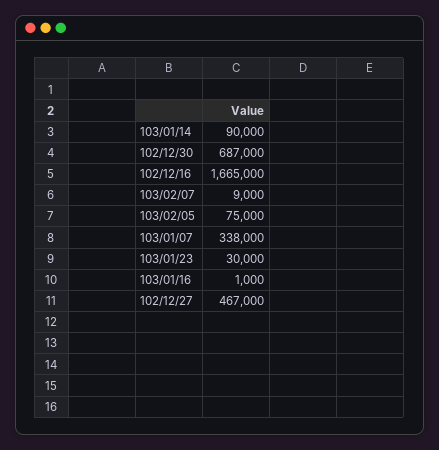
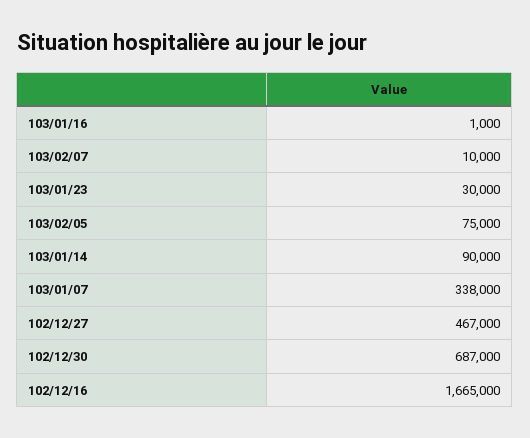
103/02/07: 9000 -> 10000

